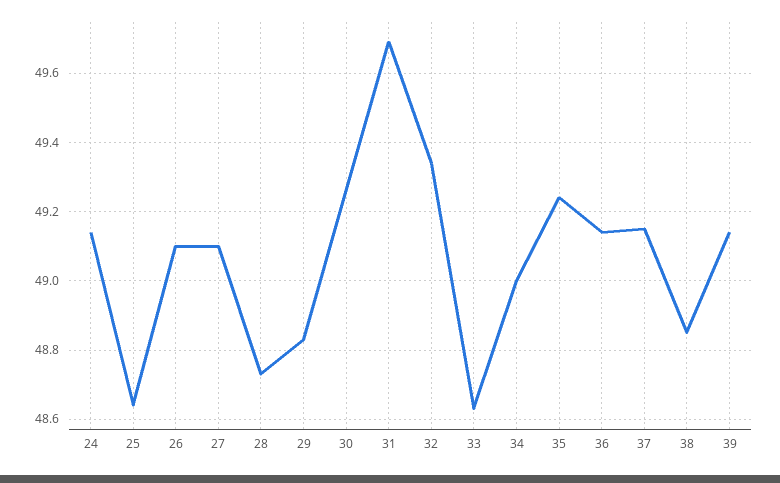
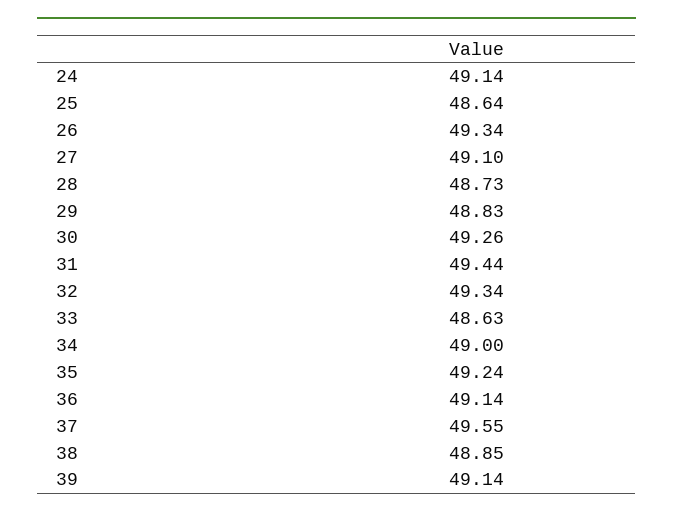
26: 49.1 -> 49.34
31: 49.7 -> 49.44
37: 49.15 -> 49.55

